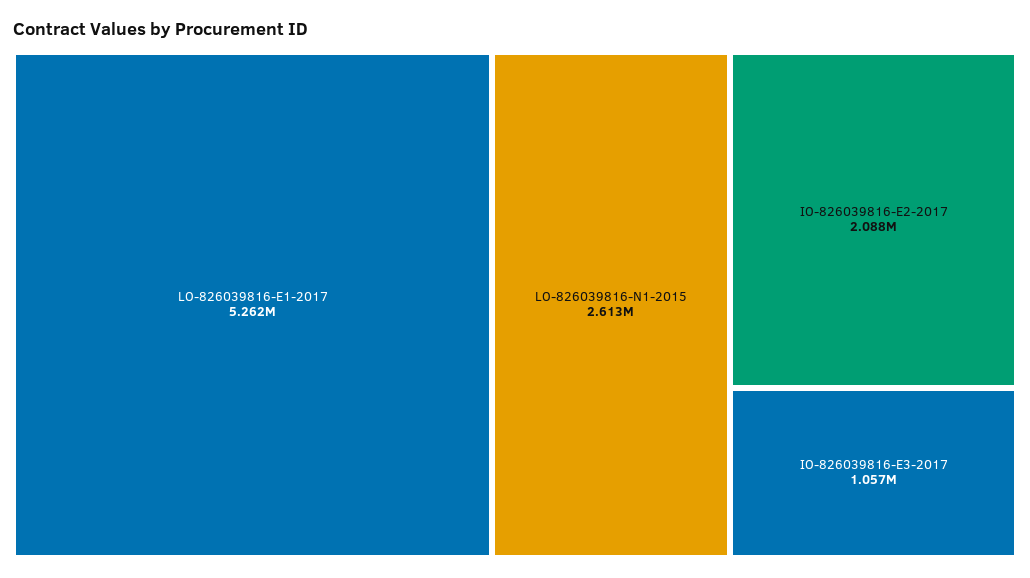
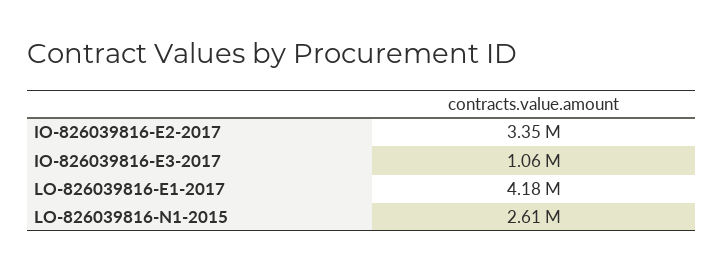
LO-826039816-E1-2017: 5262000 -> 4180000
IO-826039816-E2-2017: 2088000 -> 3350000

